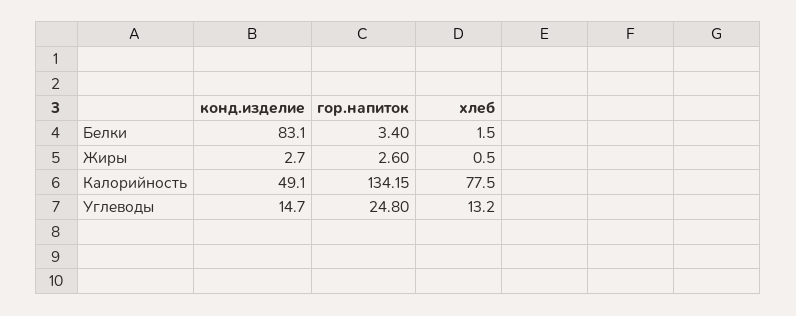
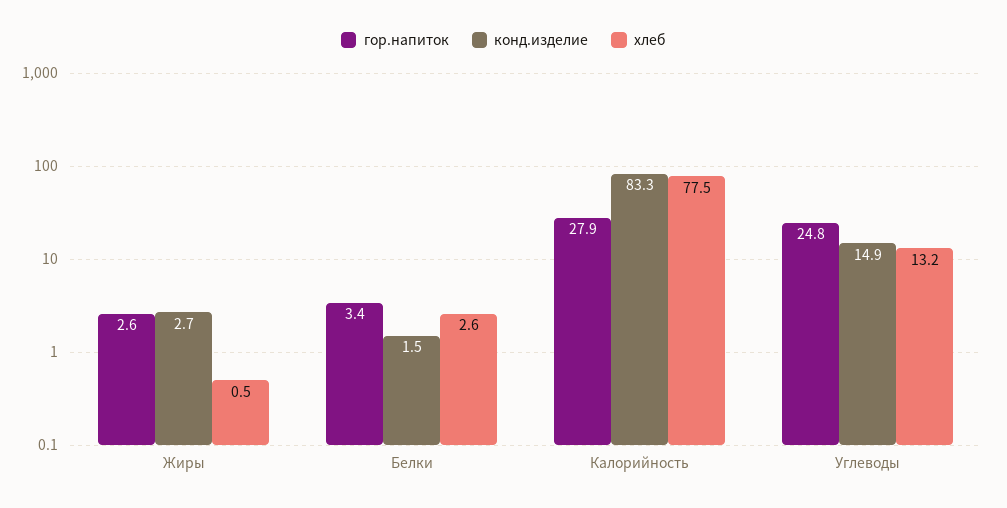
конд.изделие, Белки: 83.1 -> 1.5
хлеб, Белки: 1.5 -> 2.6
конд.изделие, Калорийность: 49.1 -> 83.3
гор.напиток, Калорийность: 134.15 -> 27.9
конд.изделие, Углеводы: 14.7 -> 14.9

